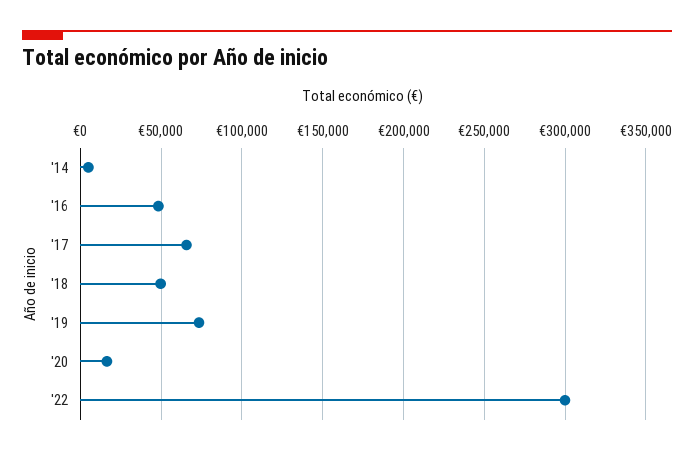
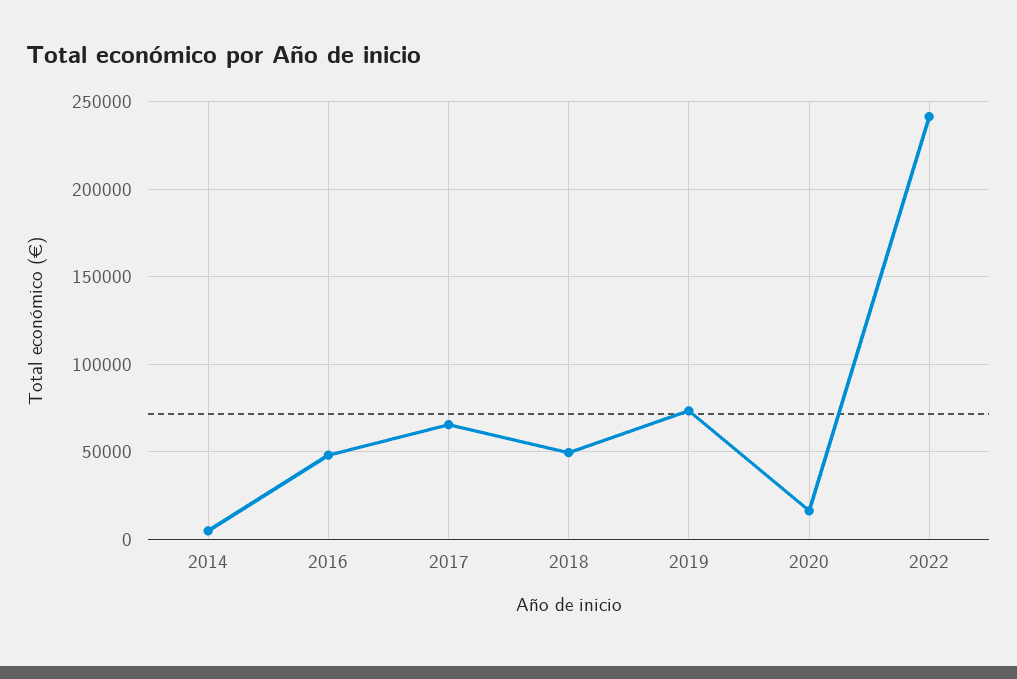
'22: 300000 -> 240000

